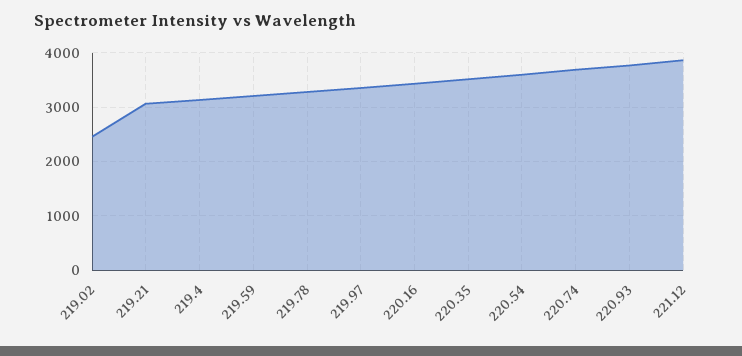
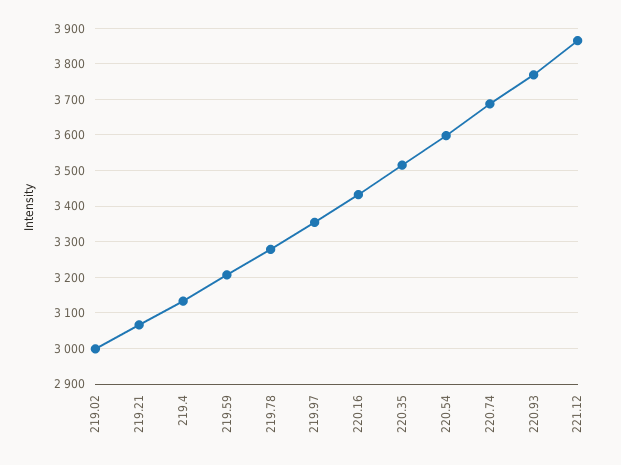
219.02: 2400 -> 3000

